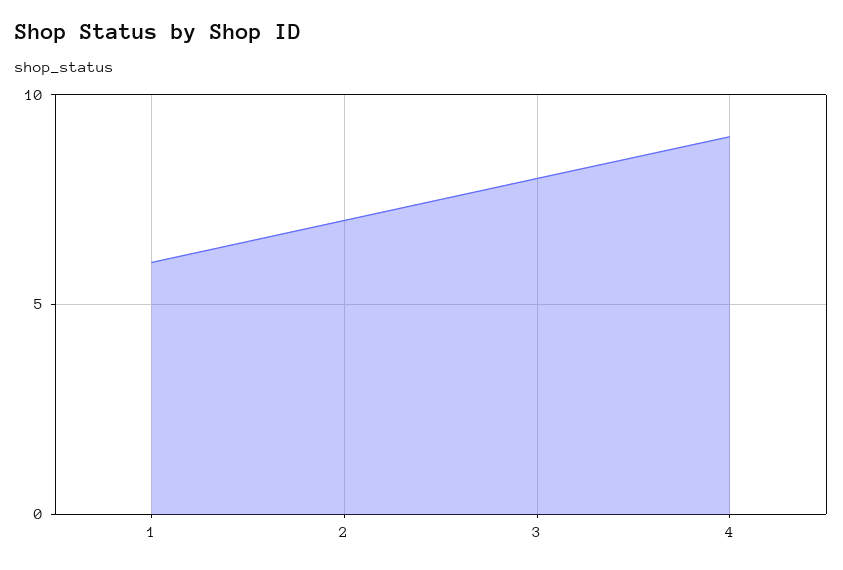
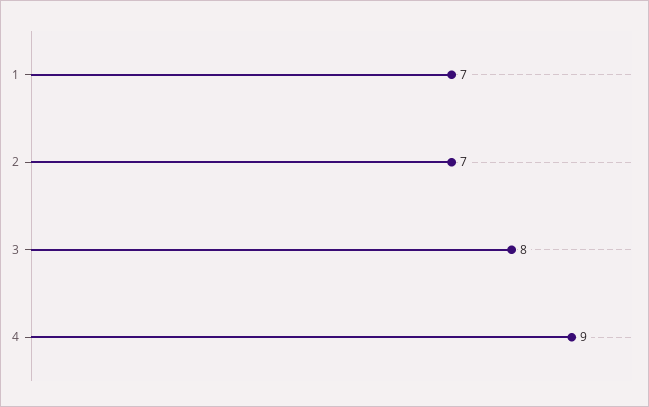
1: 6 -> 7

